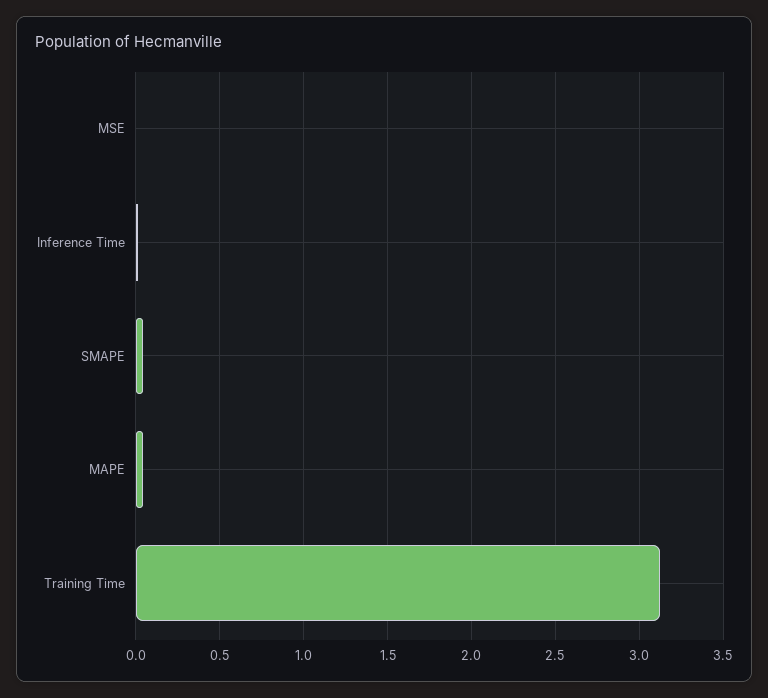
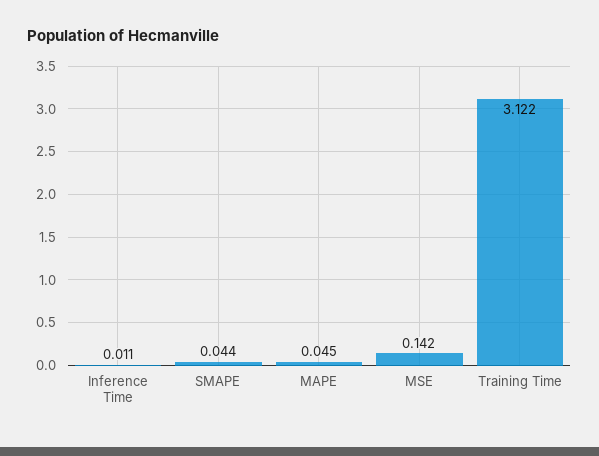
MSE: 0 -> 0.142

